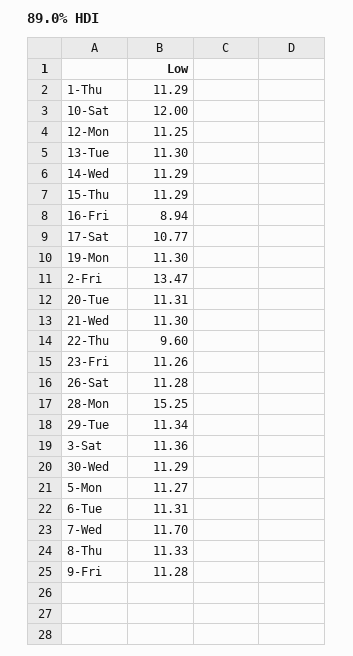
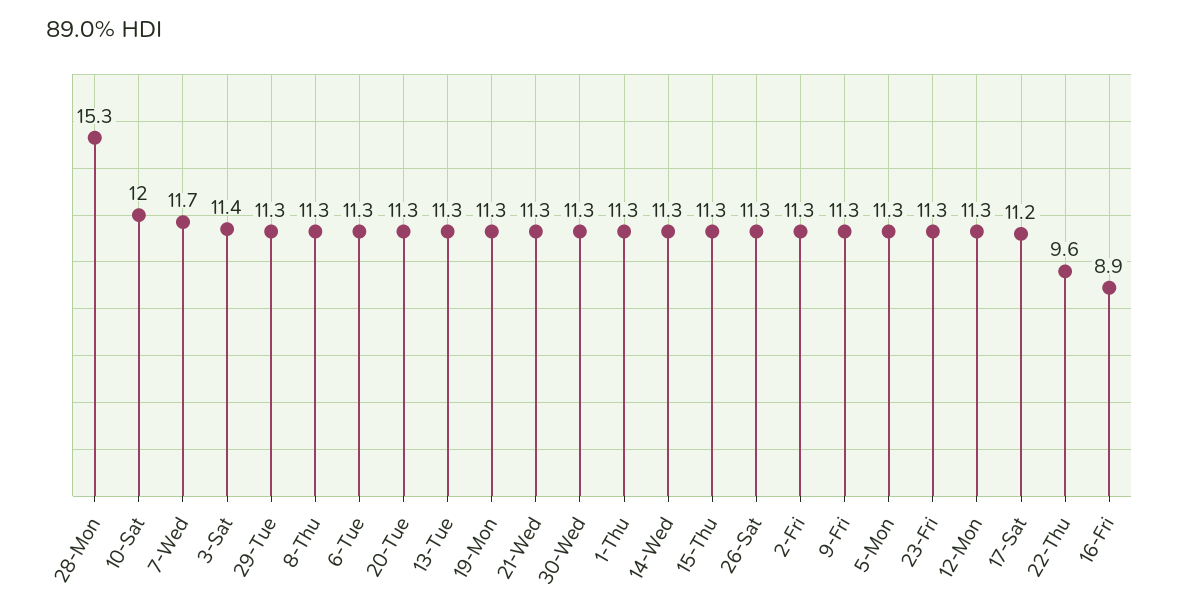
17-Sat: 10.77 -> 11.2
2-Fri: 13.47 -> 11.3

